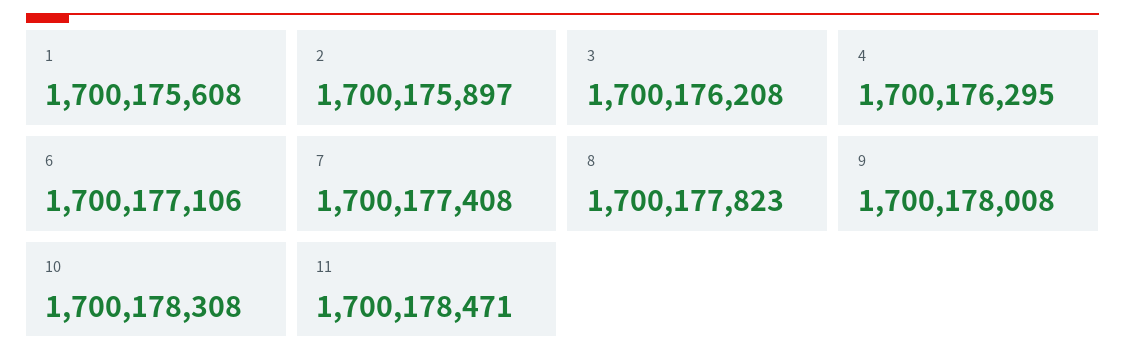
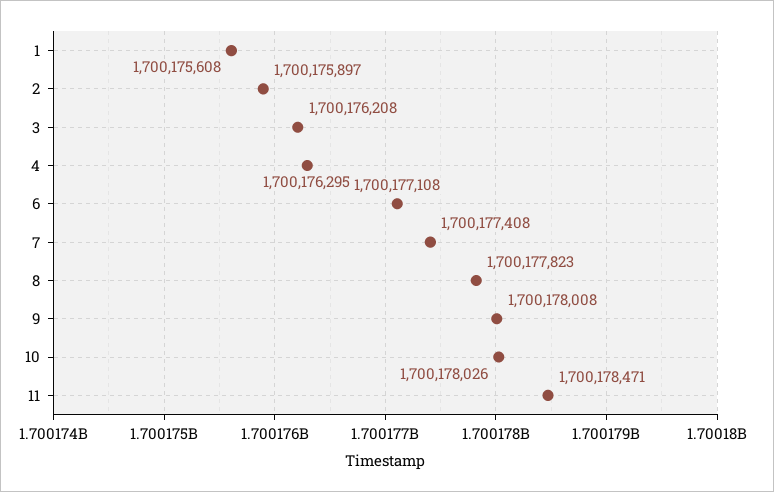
6: 1700177106 -> 1700177108
10: 1700178308 -> 1700178026

